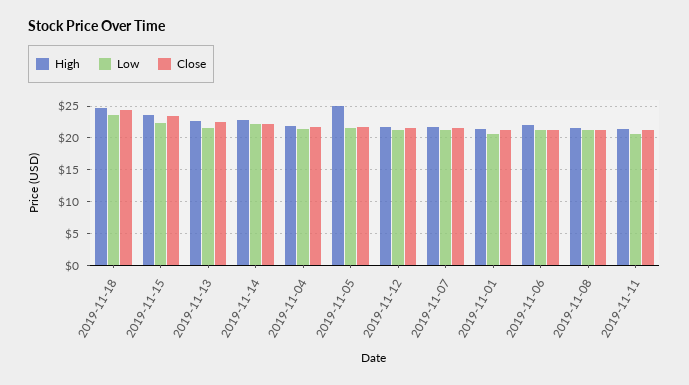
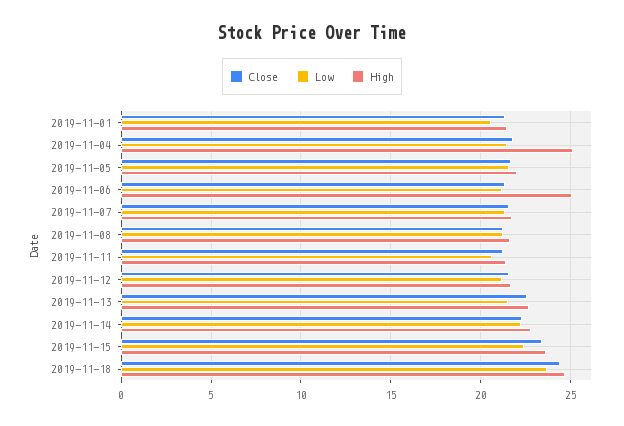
High, 2019-11-04: 22 -> 25
High, 2019-11-05: 25 -> 22
High, 2019-11-06: 22 -> 25

